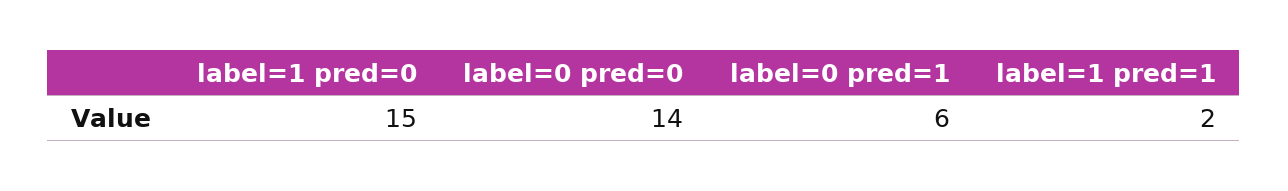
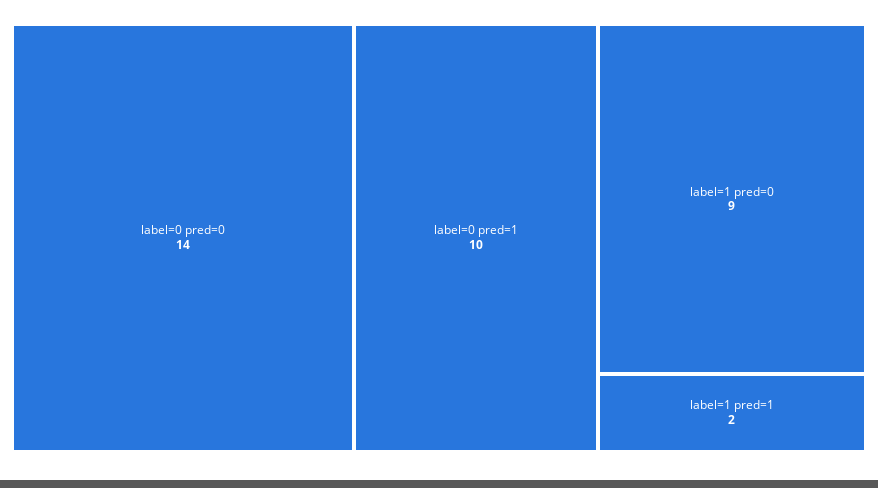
label=1 pred=0: 15 -> 9
label=0 pred=1: 6 -> 10

